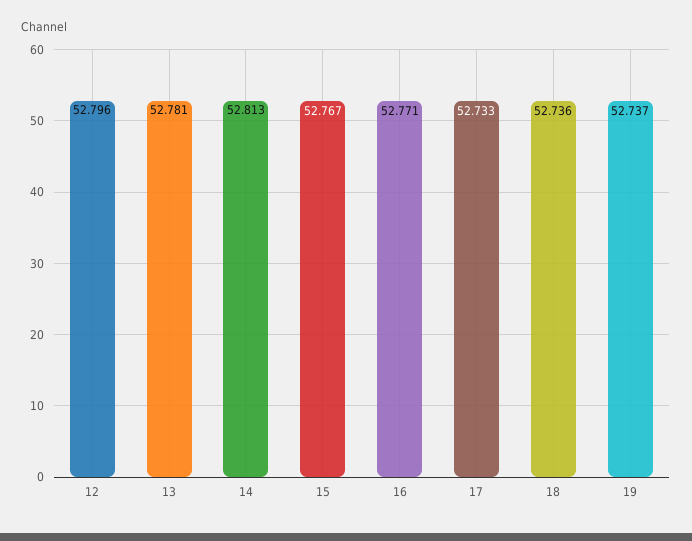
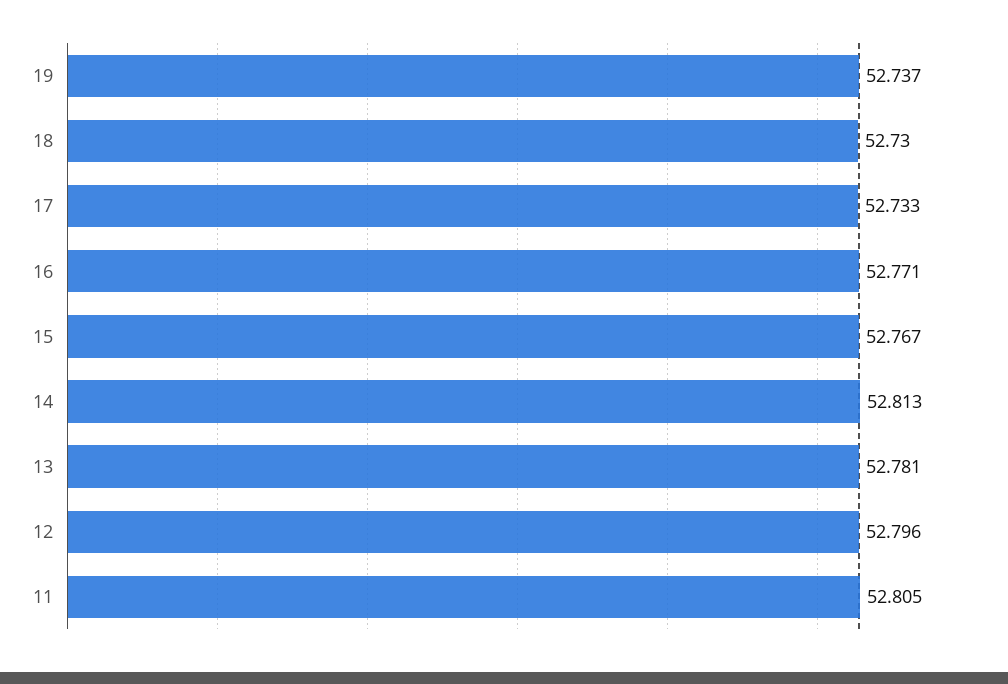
18: 52.736 -> 52.73
11: none -> 52.805

